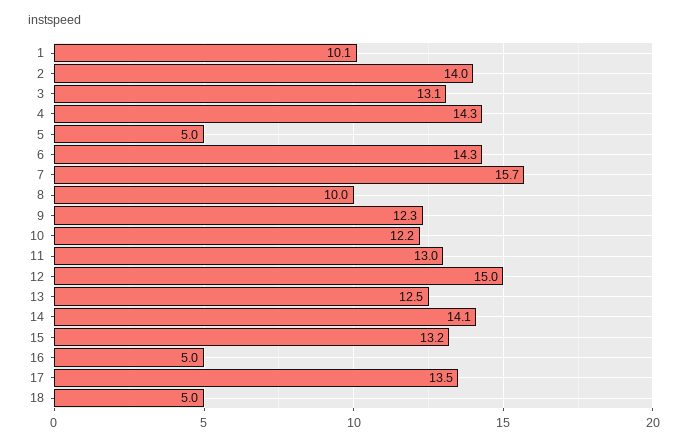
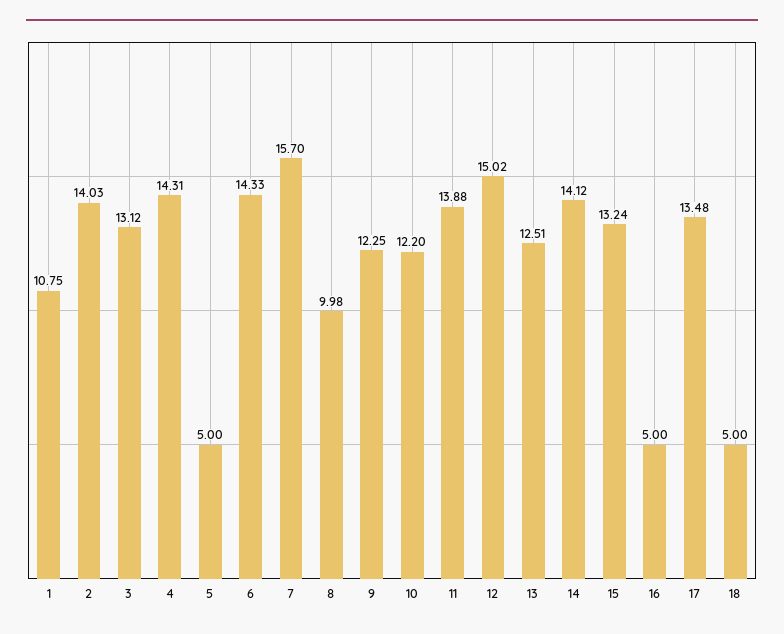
1: 10.1 -> 10.75
11: 13 -> 13.88

